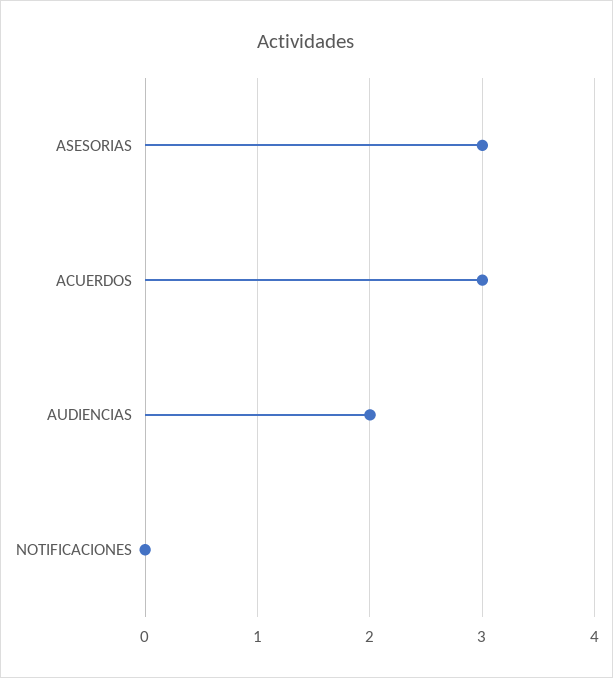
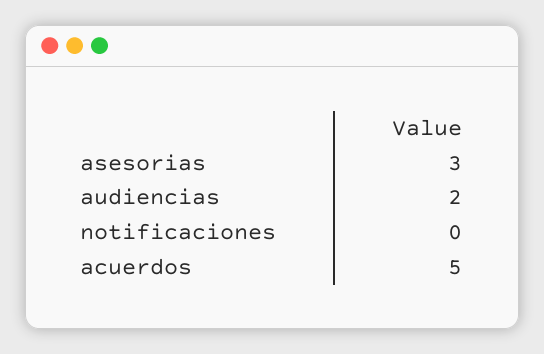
ACUERDOS: 3 -> 5

